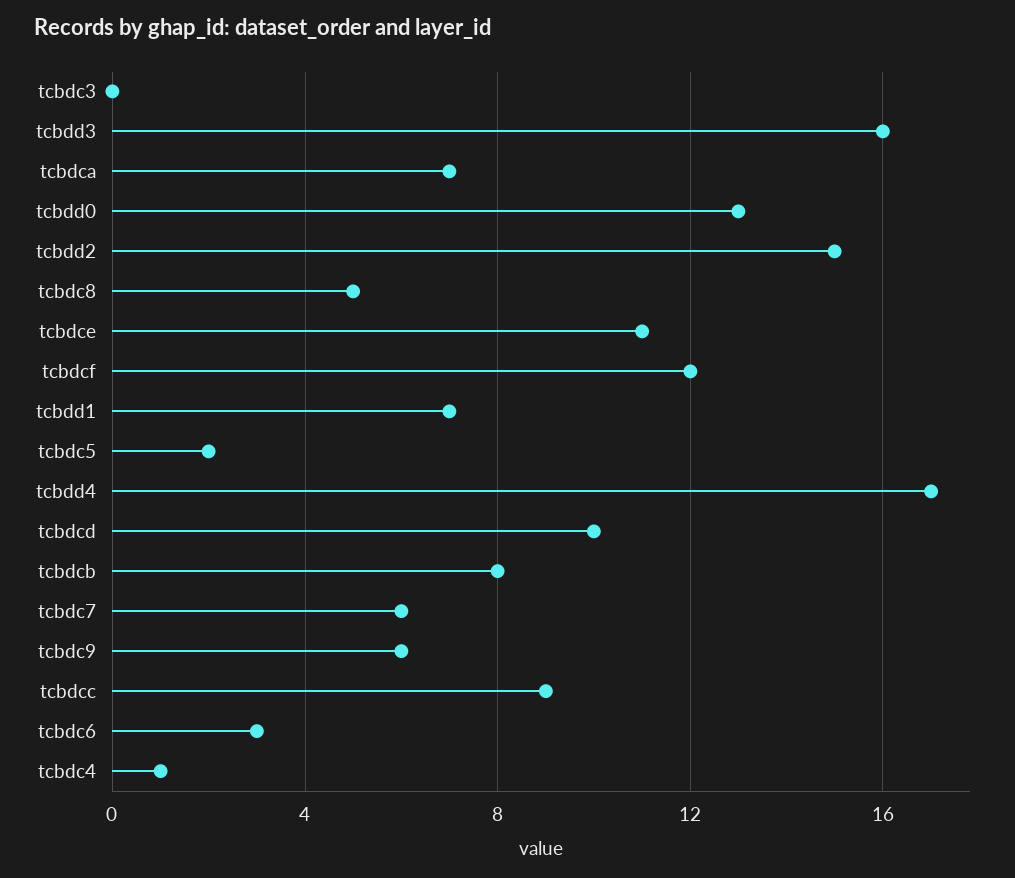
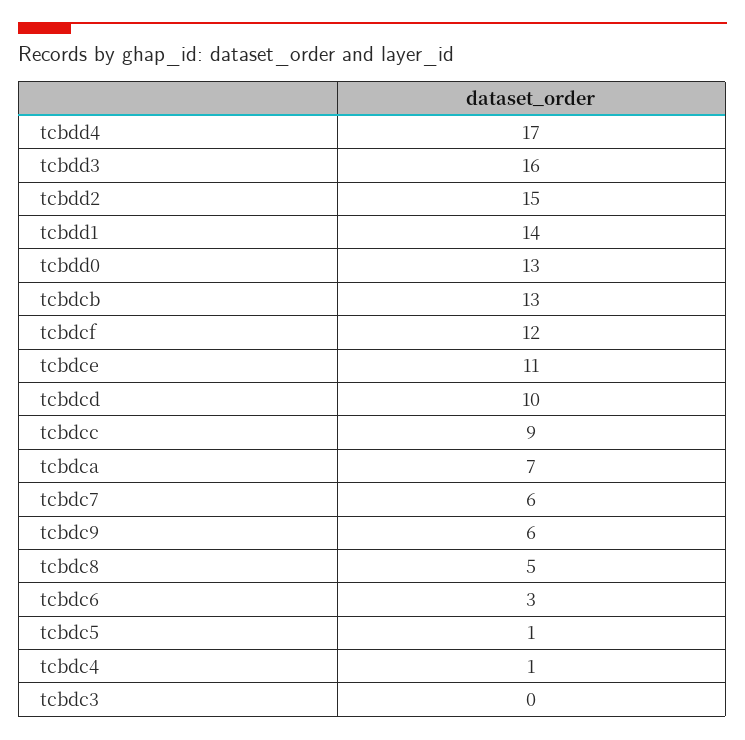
tcbdd1: 7 -> 14
tcbdc5: 2 -> 1
tcbdcb: 8 -> 13

